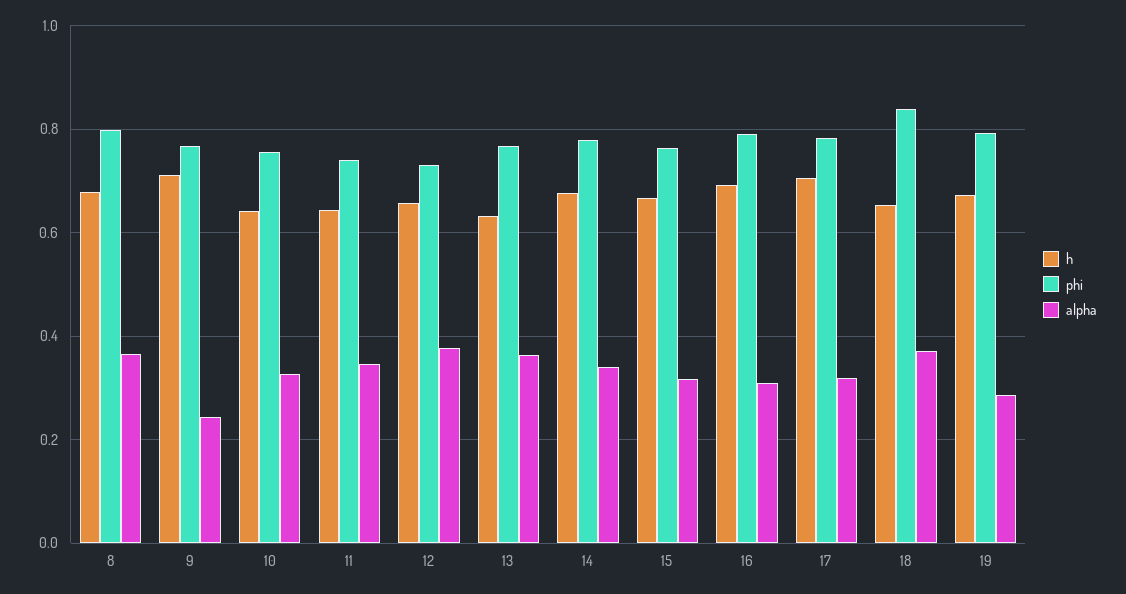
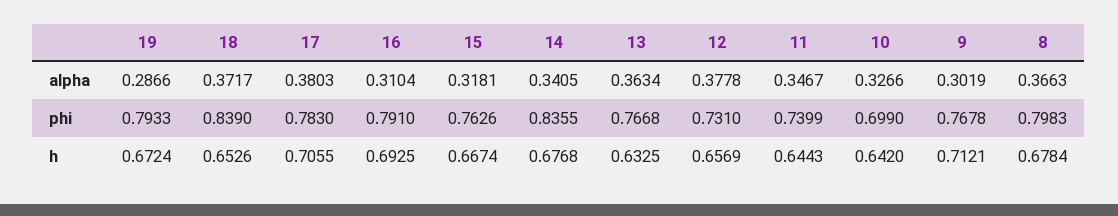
alpha, 9: 0.24 -> 0.3019
phi, 10: 0.76 -> 0.699
phi, 14: 0.78 -> 0.8355
alpha, 17: 0.32 -> 0.3803

